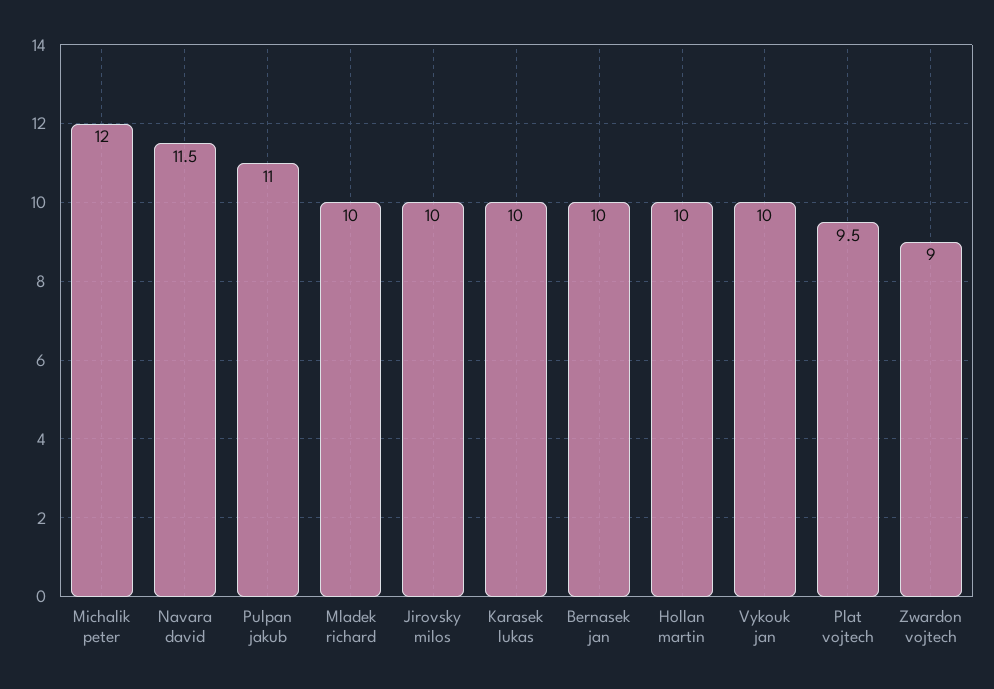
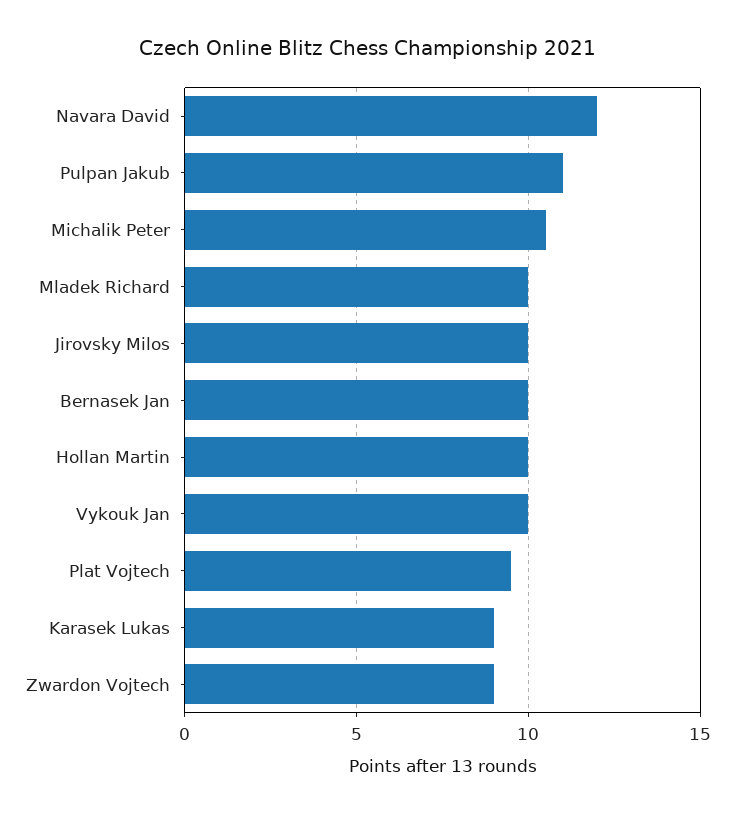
Michalik peter: 12 -> 10.5
Navara david: 11.5 -> 12
Karasek lukas: 10 -> 9

